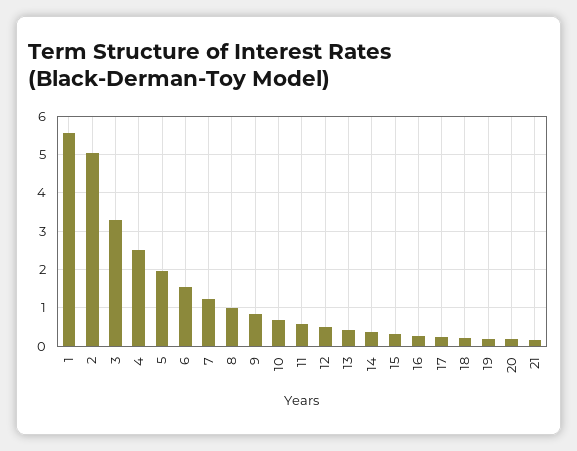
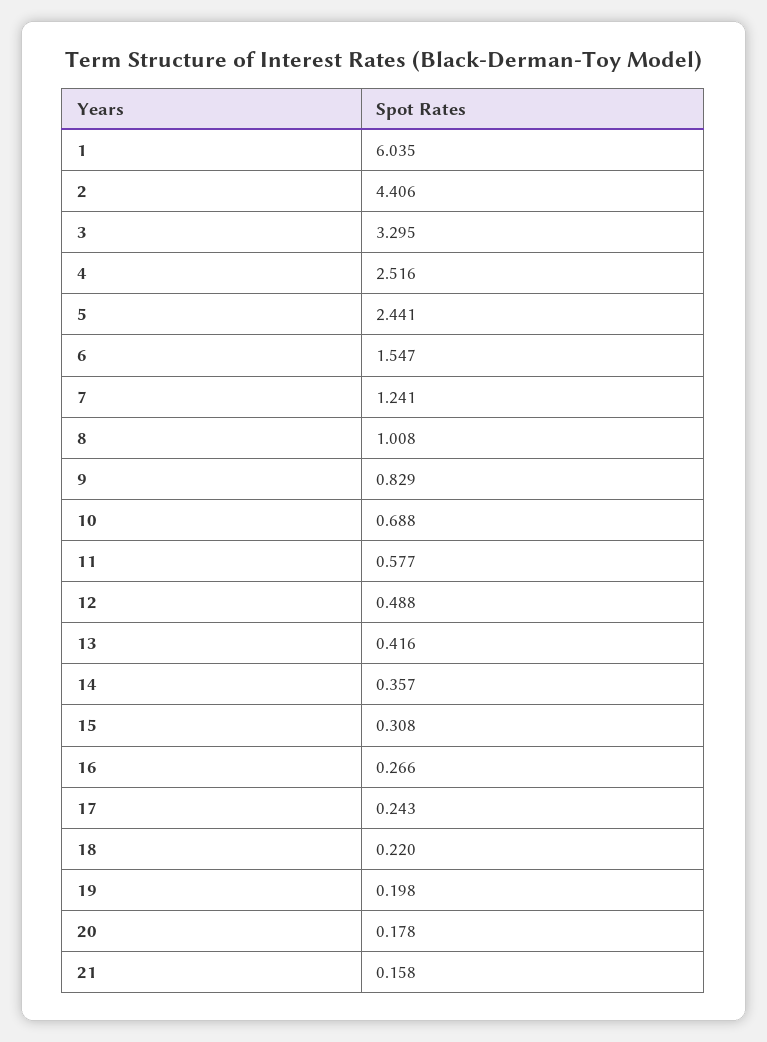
1: 5.6 -> 6.035
2: 5 -> 4.406
5: 2 -> 2.441

